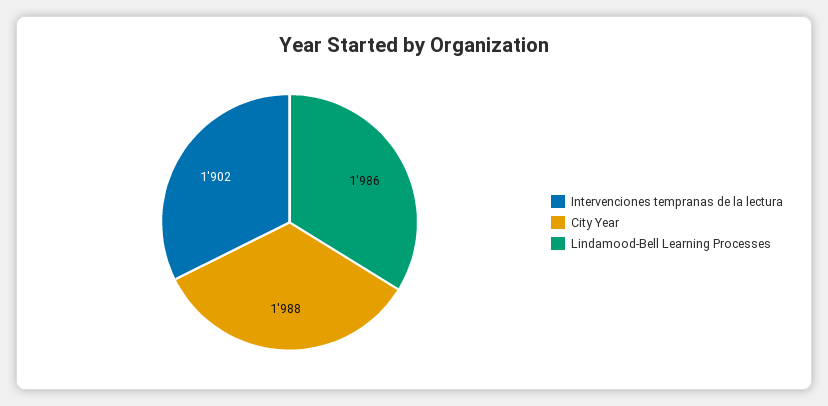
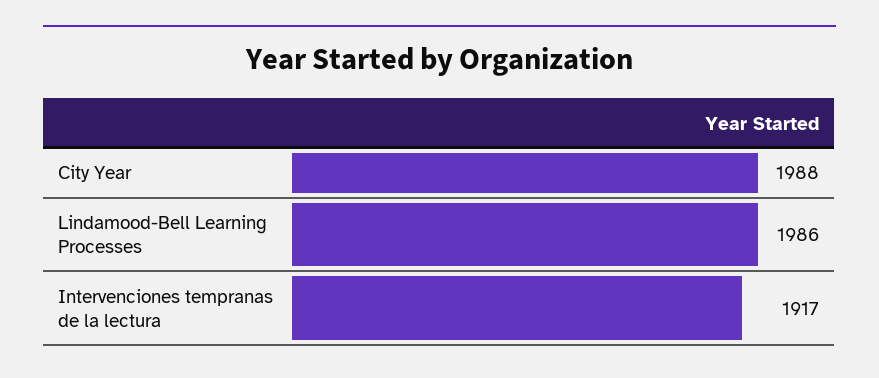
Intervenciones tempranas de la lectura: 1902 -> 1917

